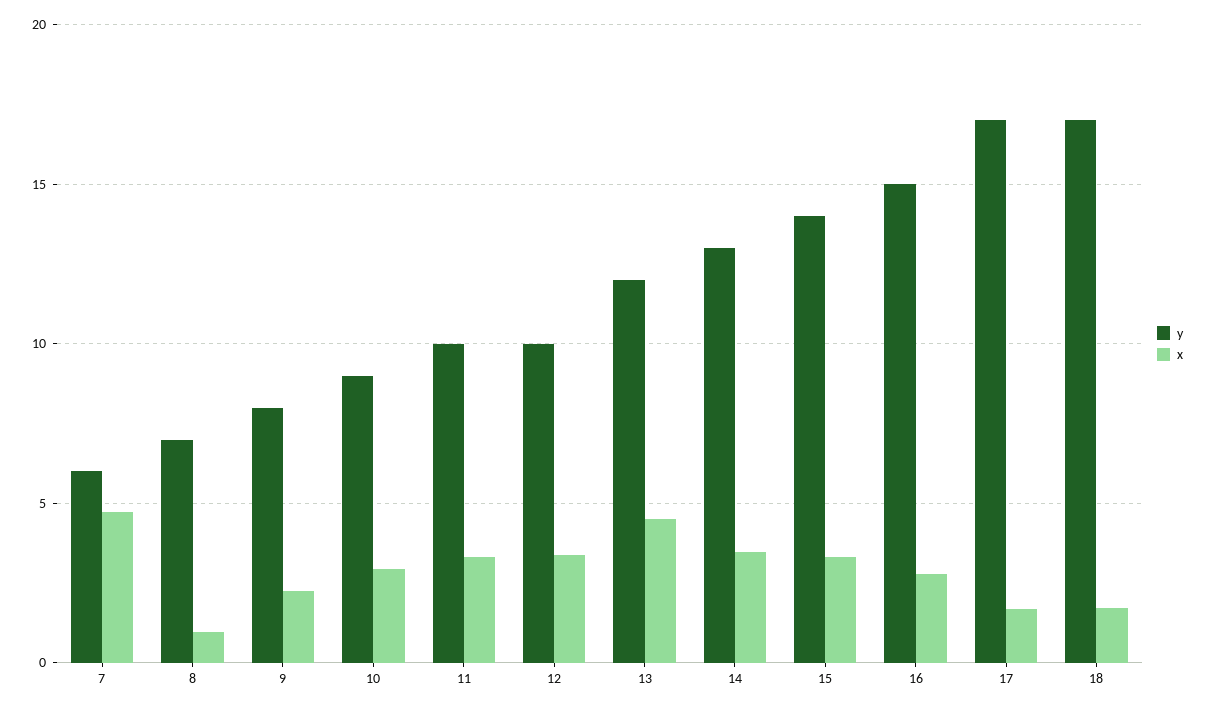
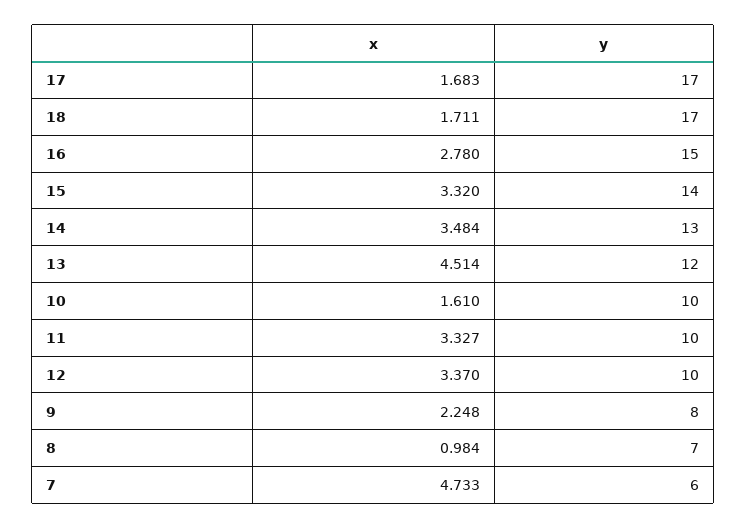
y, 10: 9 -> 10
x, 10: 3 -> 1.61

